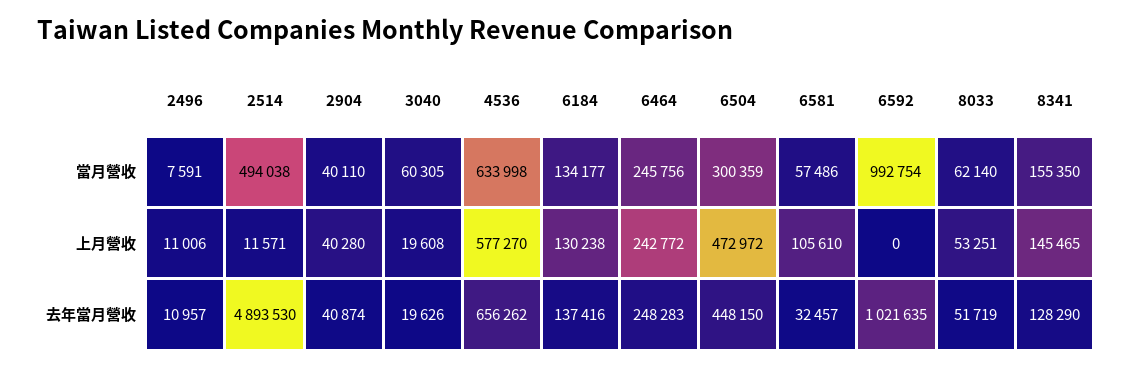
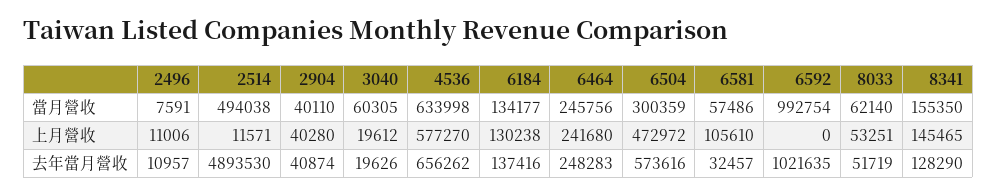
3040, 上月營收: 19608 -> 19612
6464, 上月營收: 242772 -> 241680
6504, 去年當月營收: 448150 -> 573616

